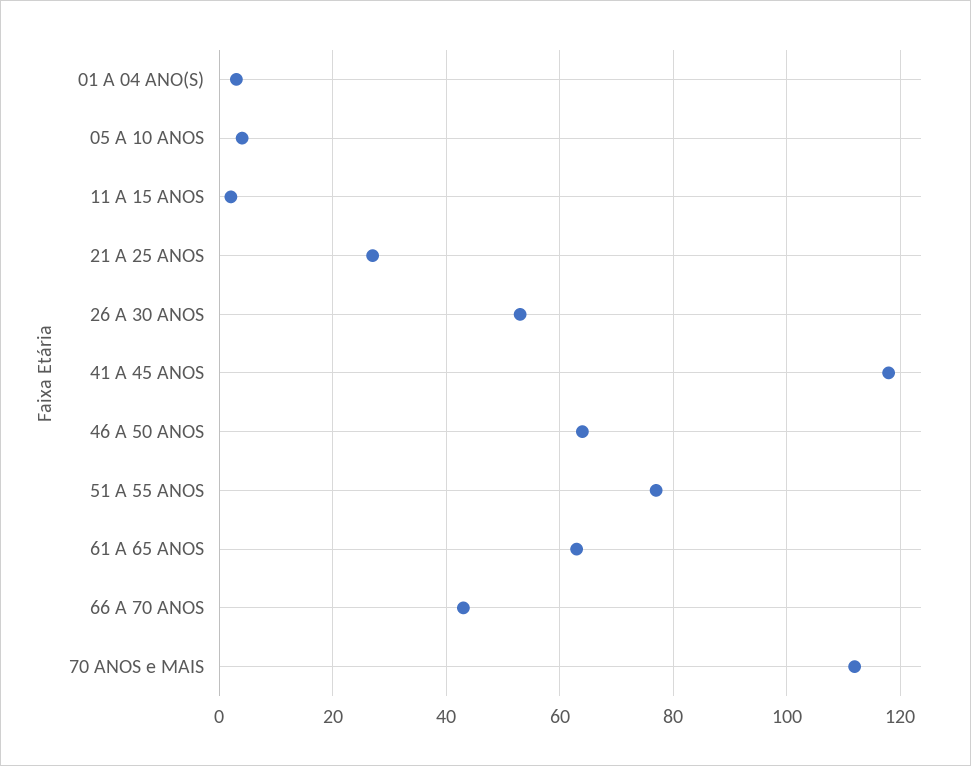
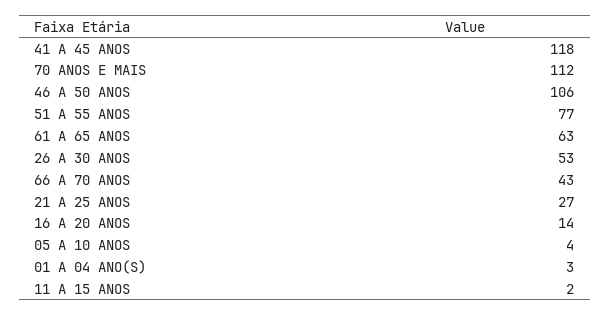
46 A 50 ANOS: 65 -> 106
16 A 20 ANOS: none -> 14

